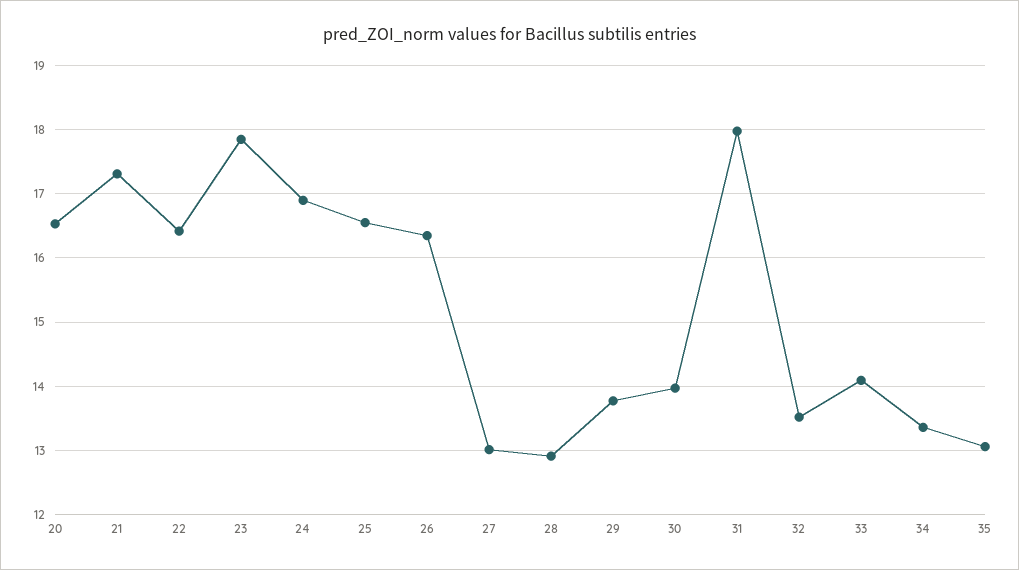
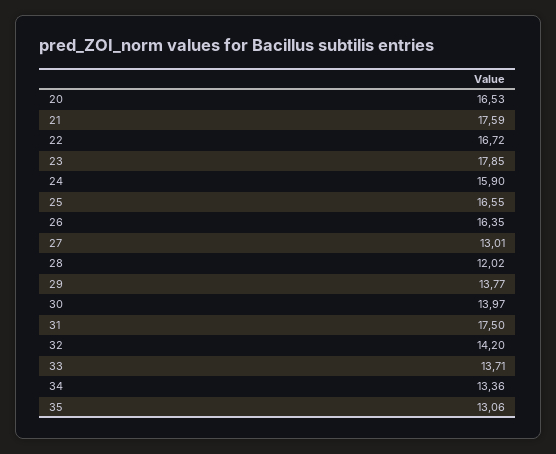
21: 17.3 -> 17.59
22: 16.4 -> 16.72
24: 16.9 -> 15.9
28: 12.9 -> 12.02
31: 18 -> 17.5
32: 13.5 -> 14.2
33: 14.1 -> 13.71

